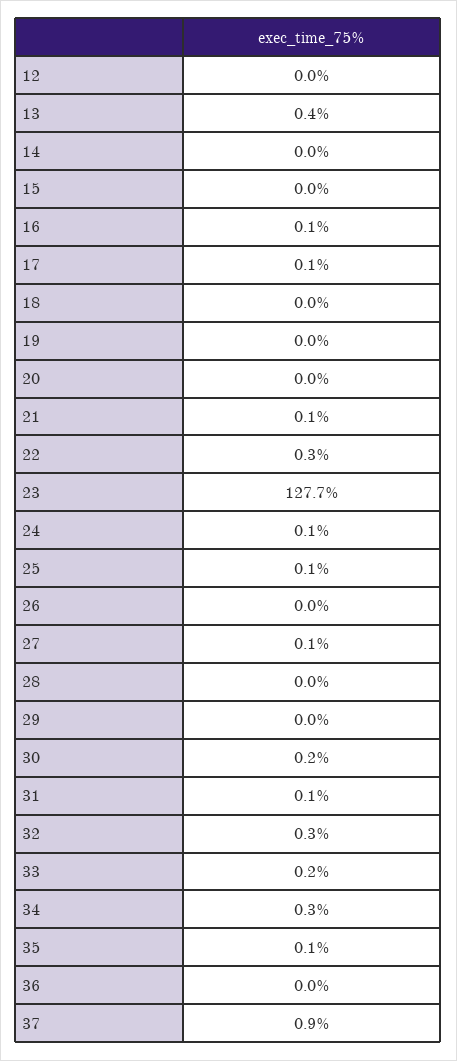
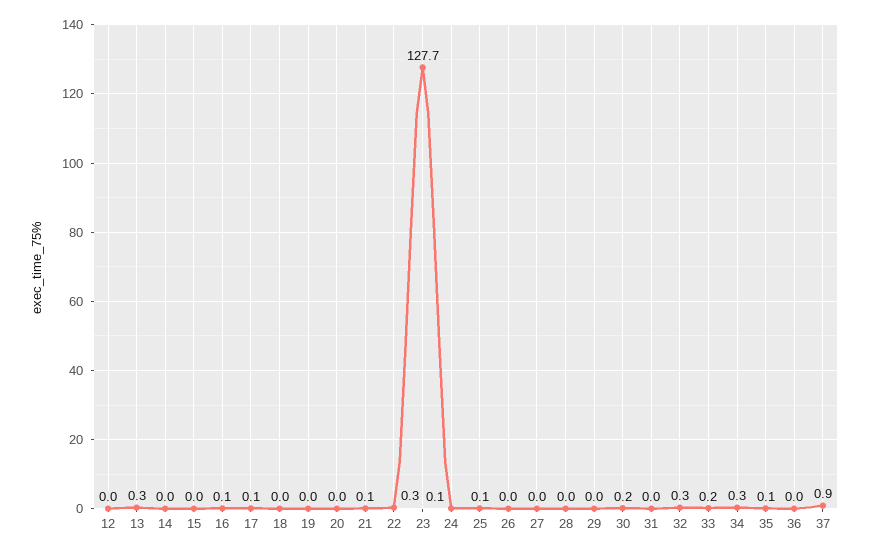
13: 0.4 -> 0.3
27: 0.1 -> 0
31: 0.1 -> 0

